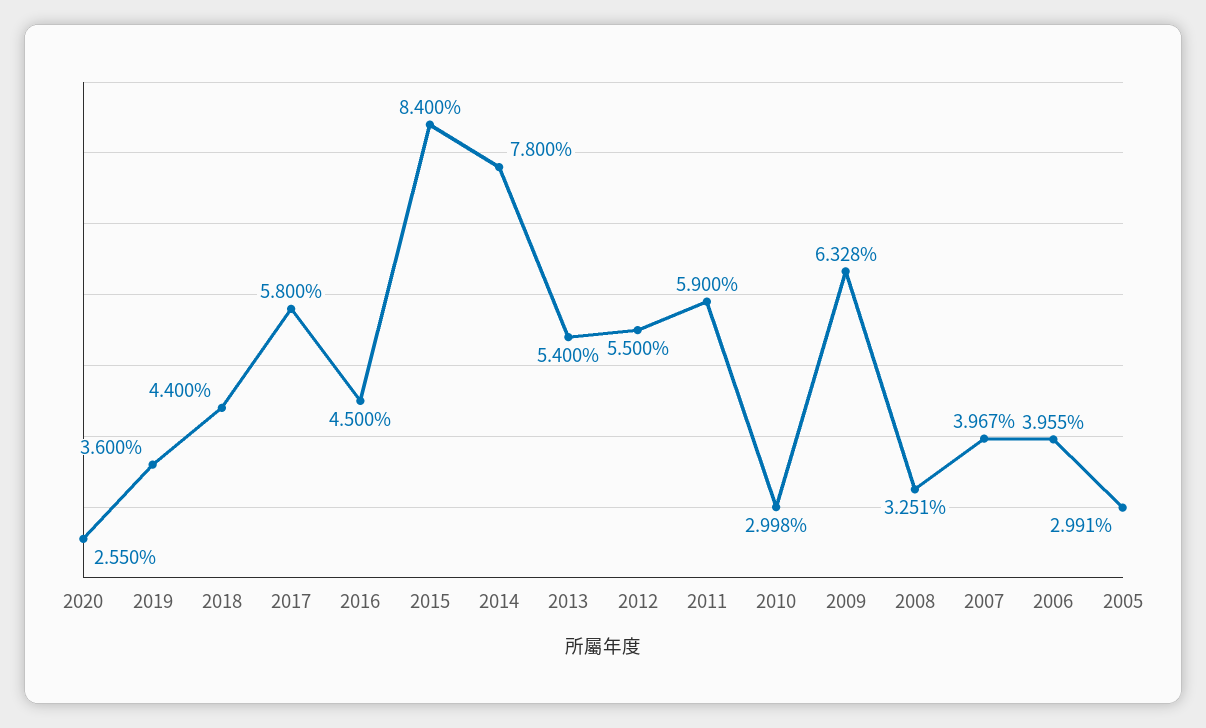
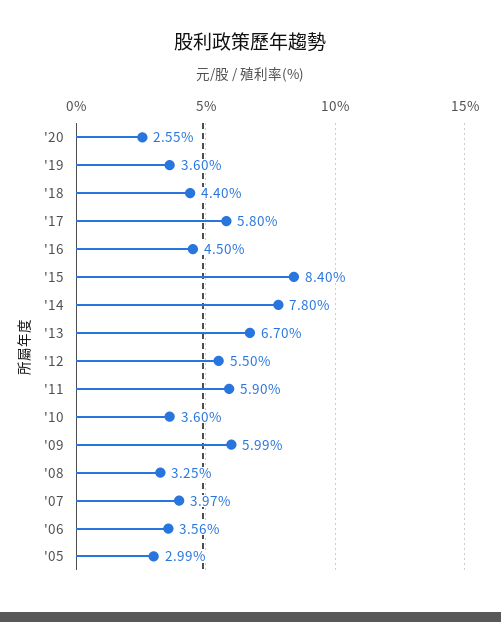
2013: 5.4 -> 6.7
2010: 2.998 -> 3.6
2009: 6.328 -> 5.99
2006: 3.955 -> 3.56

